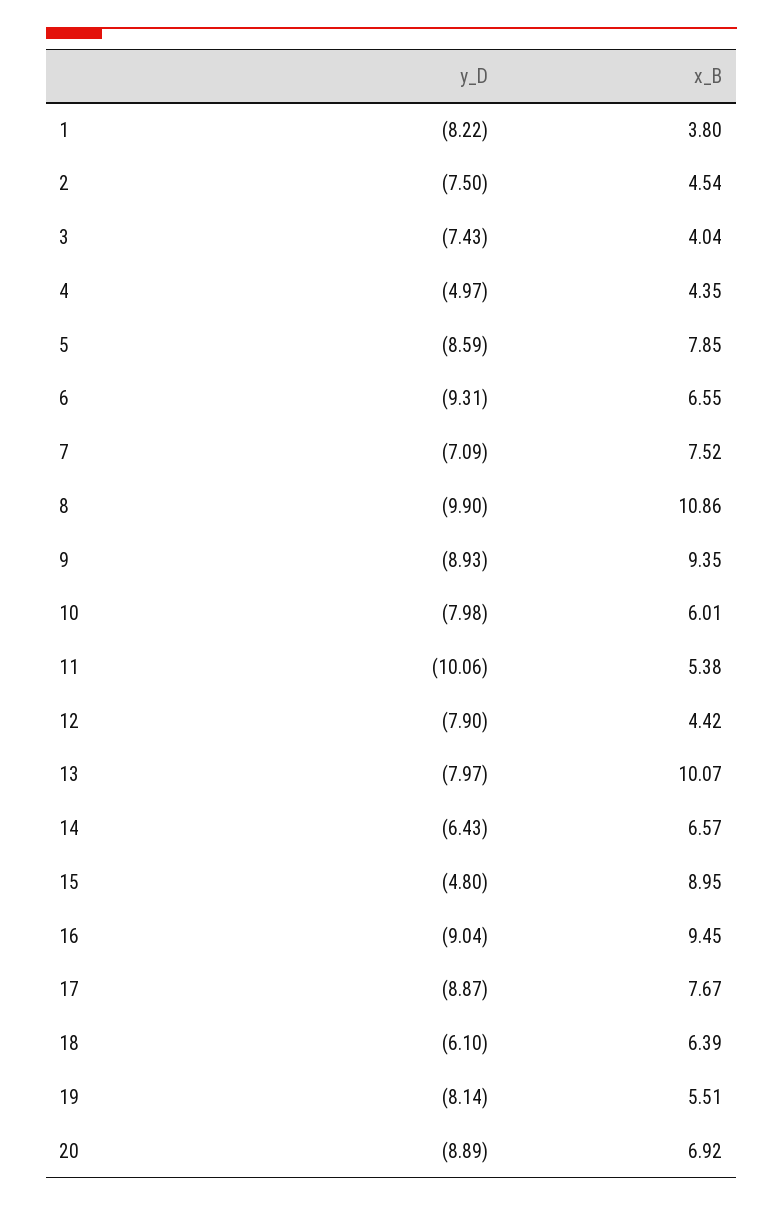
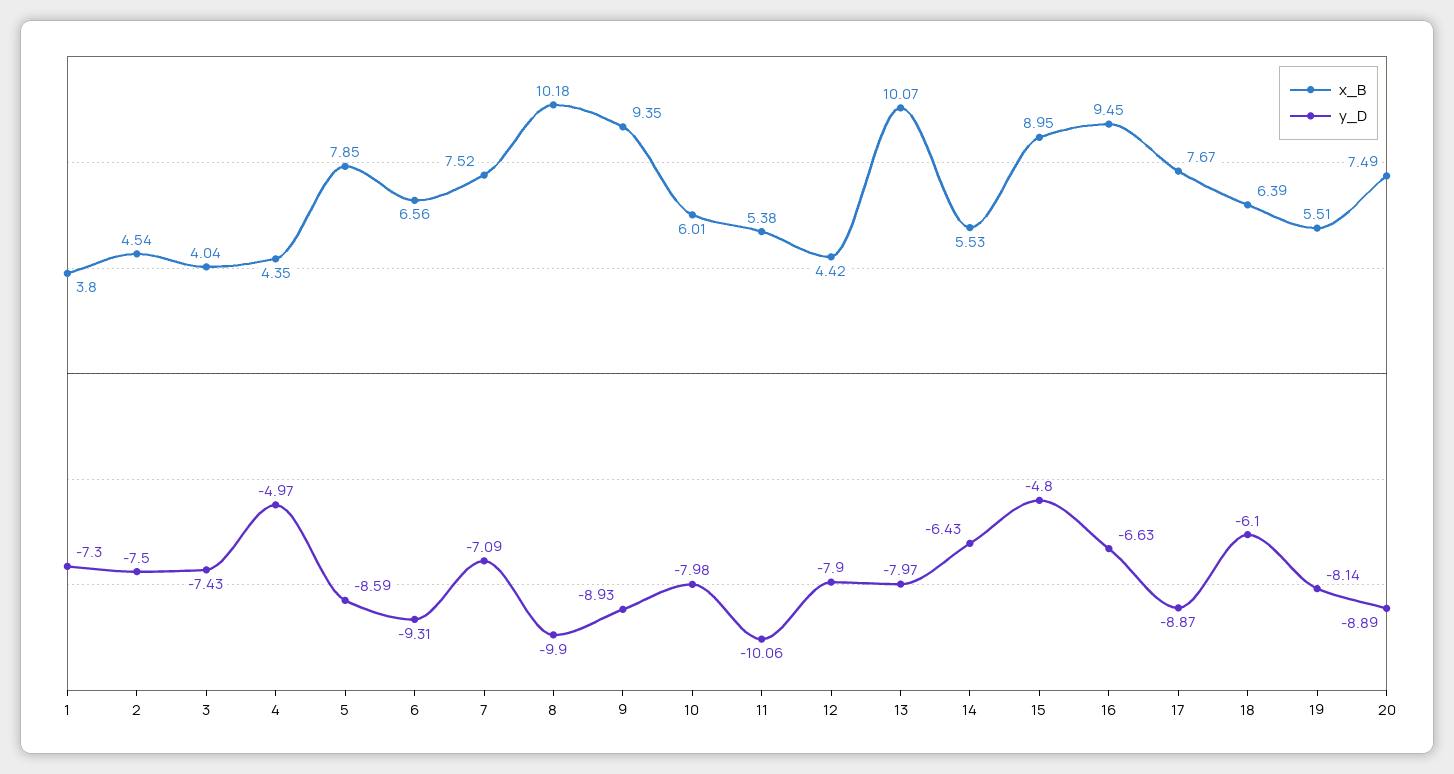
y_D, 1: -8.22 -> -7.3
x_B, 6: 6.55 -> 6.56
x_B, 8: 10.86 -> 10.18
x_B, 14: 6.57 -> 5.53
y_D, 16: -9.04 -> -6.63
x_B, 20: 6.92 -> 7.49

